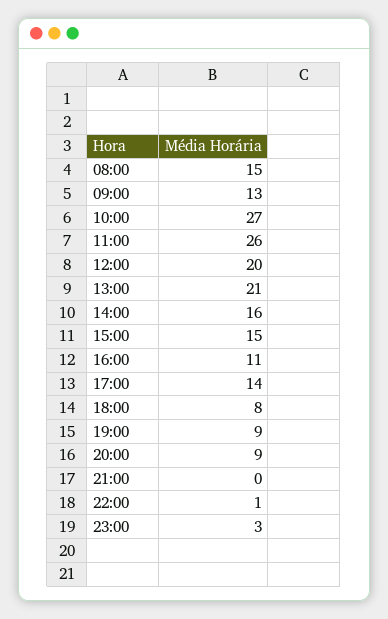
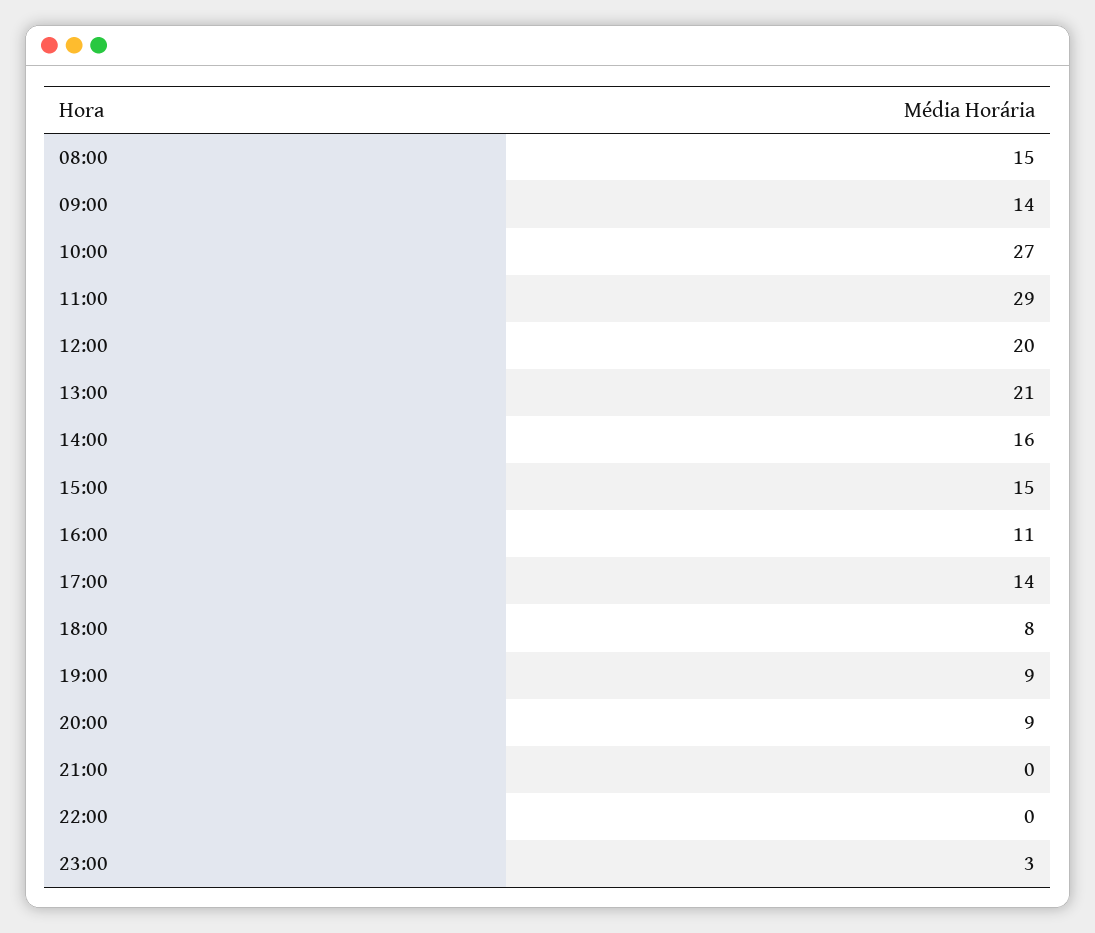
09:00: 13 -> 14
11:00: 26 -> 29
22:00: 1 -> 0

